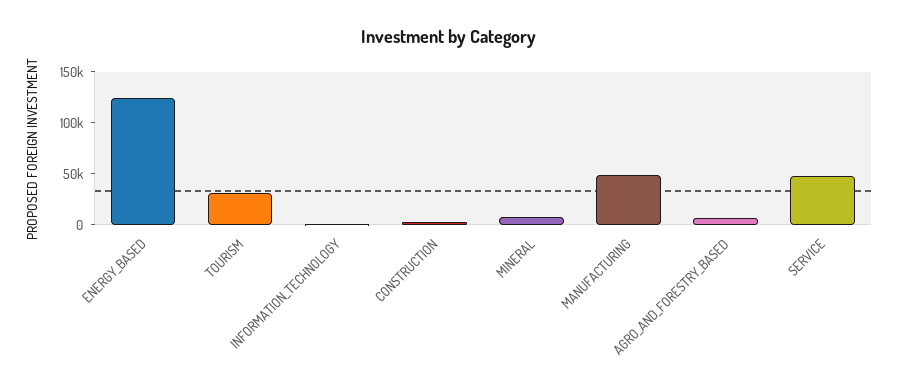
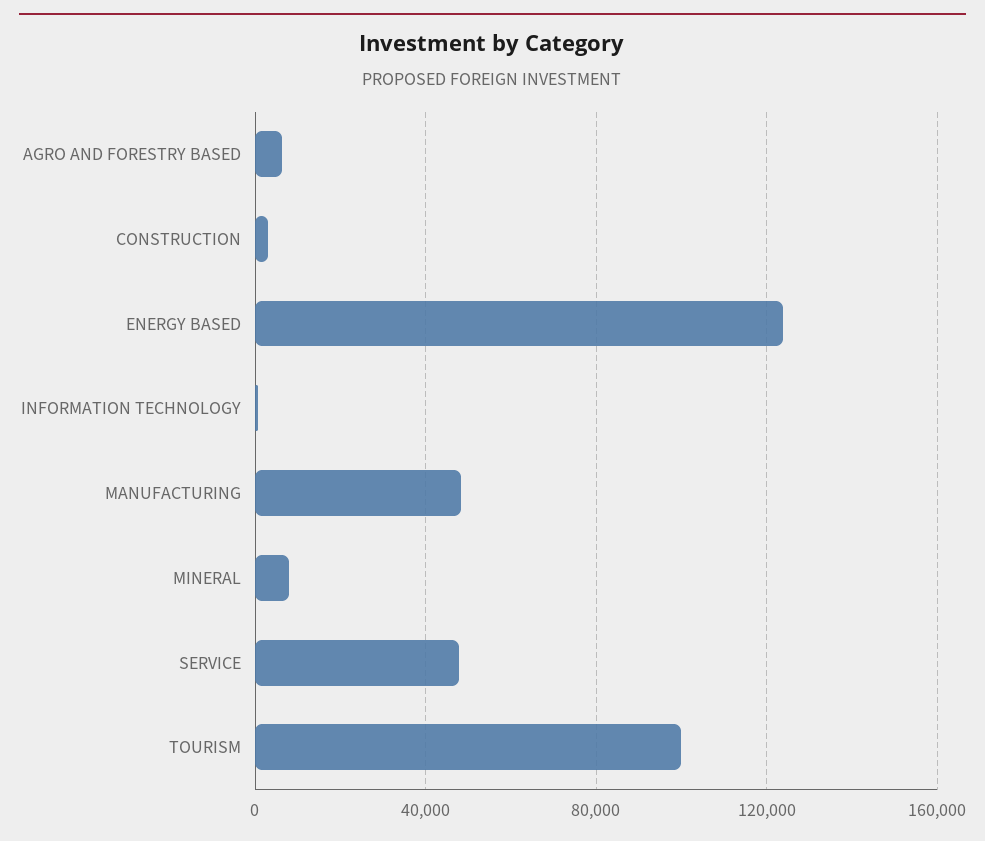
TOURISM: 30000 -> 100000

